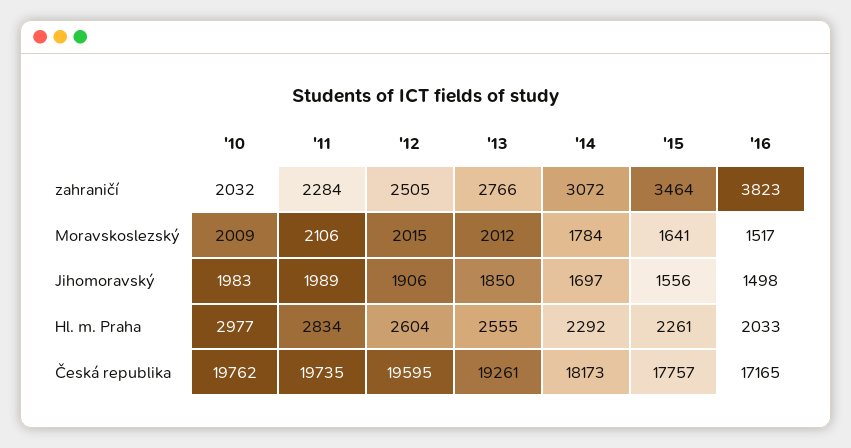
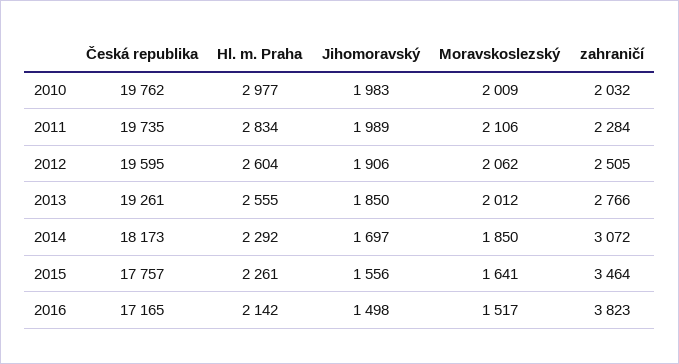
'12, Moravskoslezský: 2015 -> 2062
'14, Moravskoslezský: 1784 -> 1850
'16, Hl. m. Praha: 2033 -> 2142

